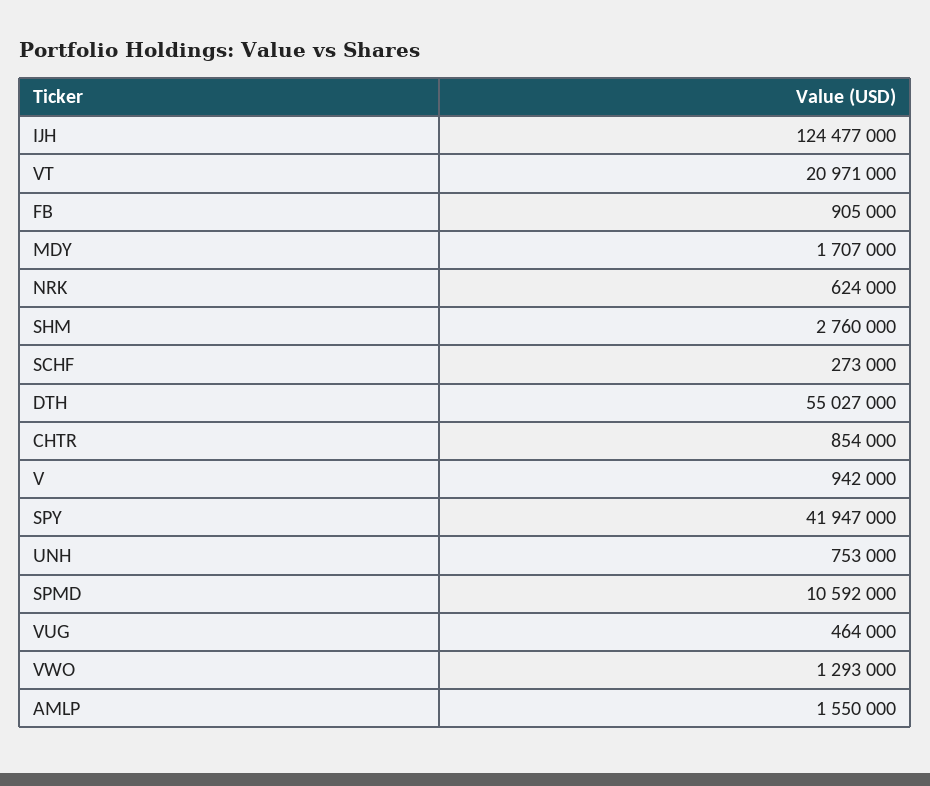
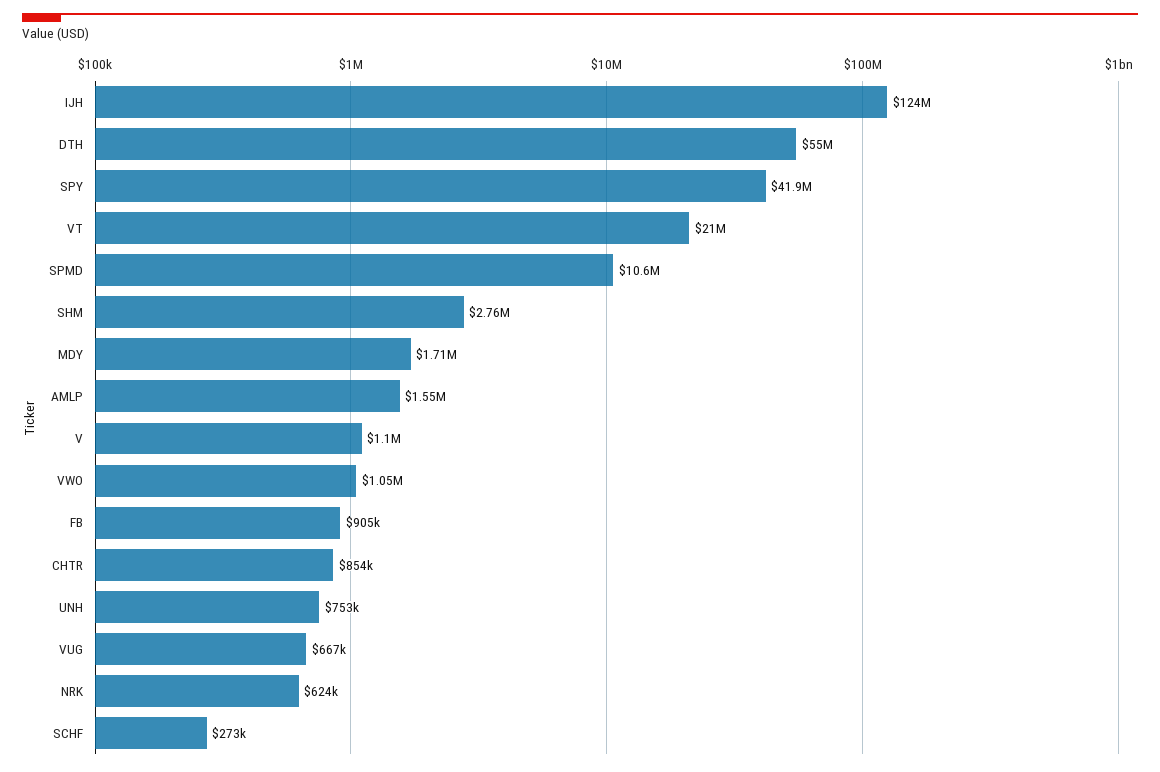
V: 942000 -> 1100000
VUG: 464000 -> 667000
VWO: 1293000 -> 1050000

